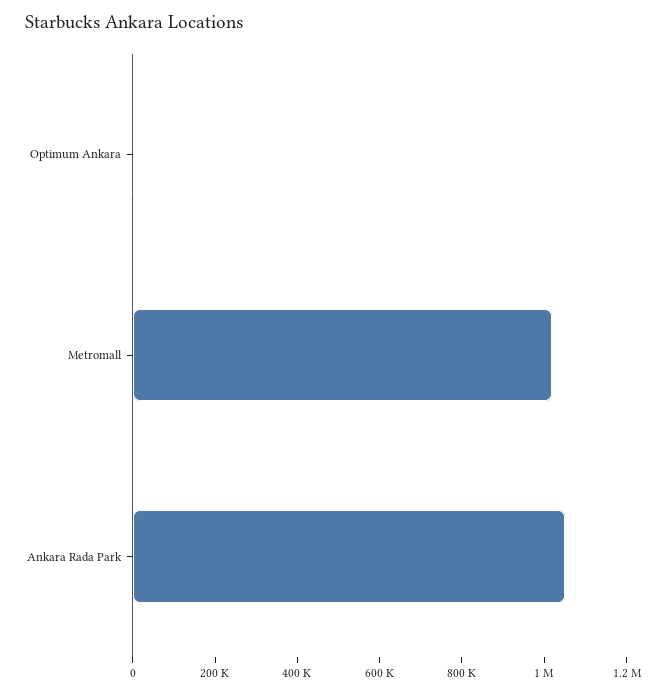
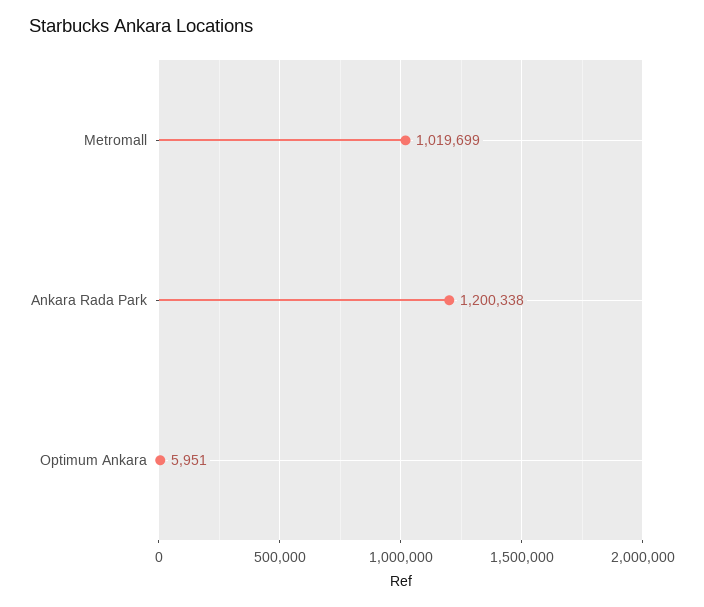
Ankara Rada Park: 1050000 -> 1200338

